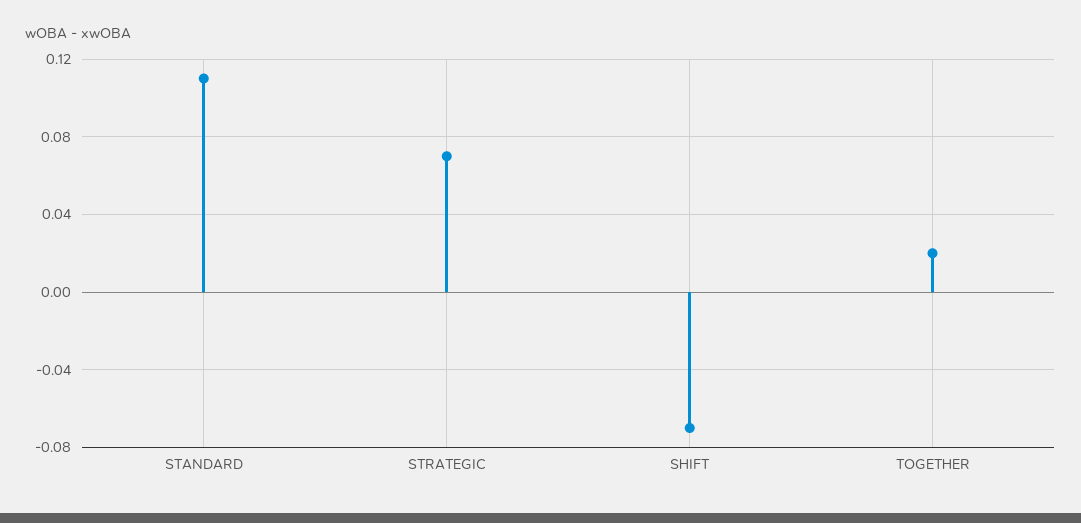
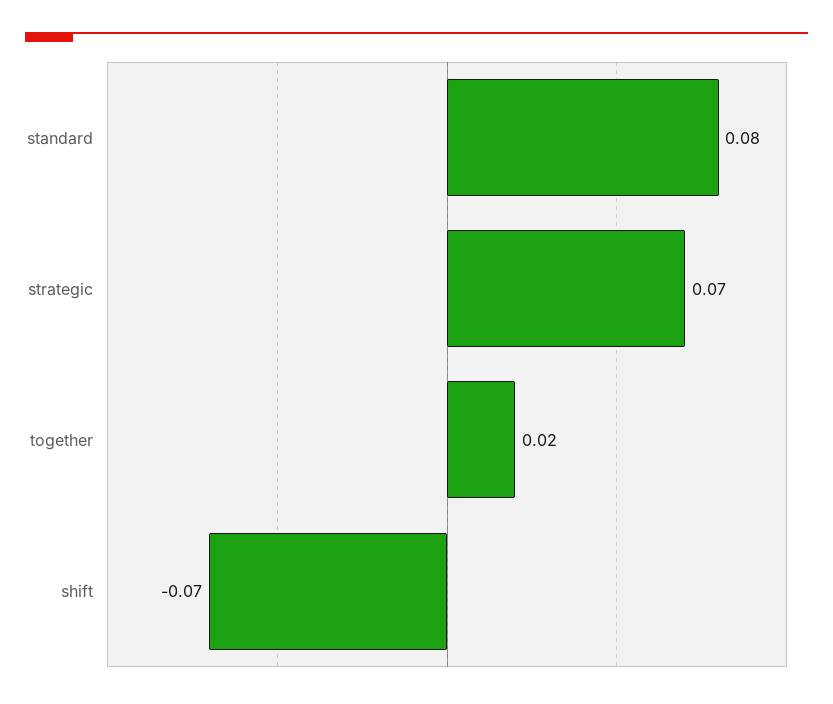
STANDARD: 0.11 -> 0.08

